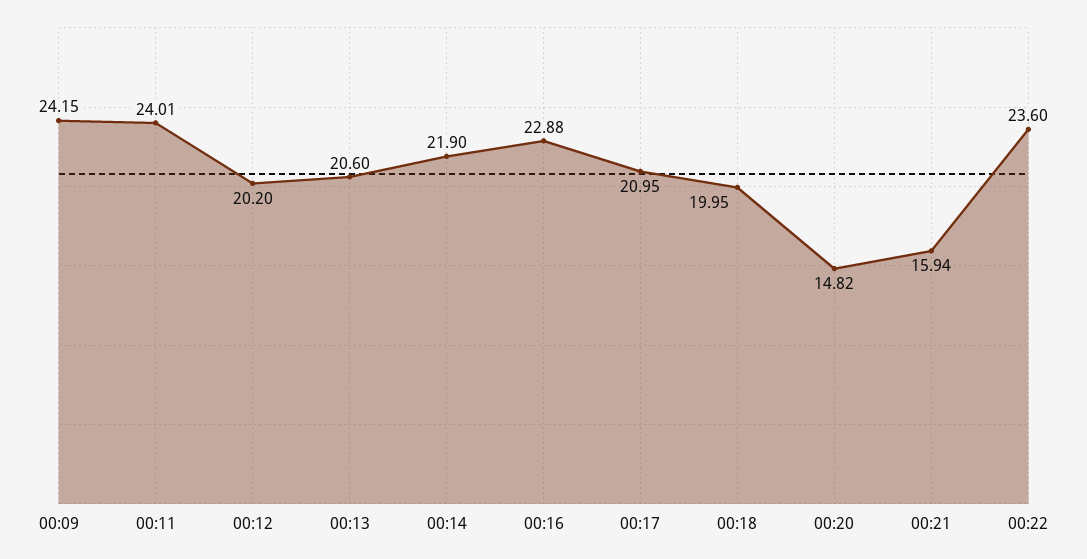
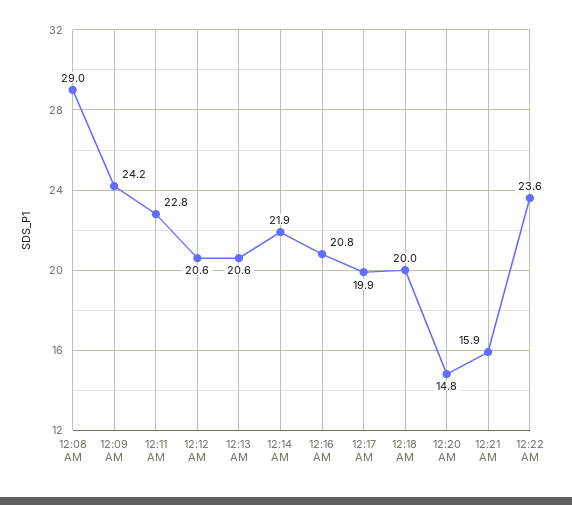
00:11: 24.01 -> 22.8
00:12: 20.2 -> 20.6
00:16: 22.88 -> 20.8
00:17: 20.95 -> 19.9
12:08 AM: none -> 29

